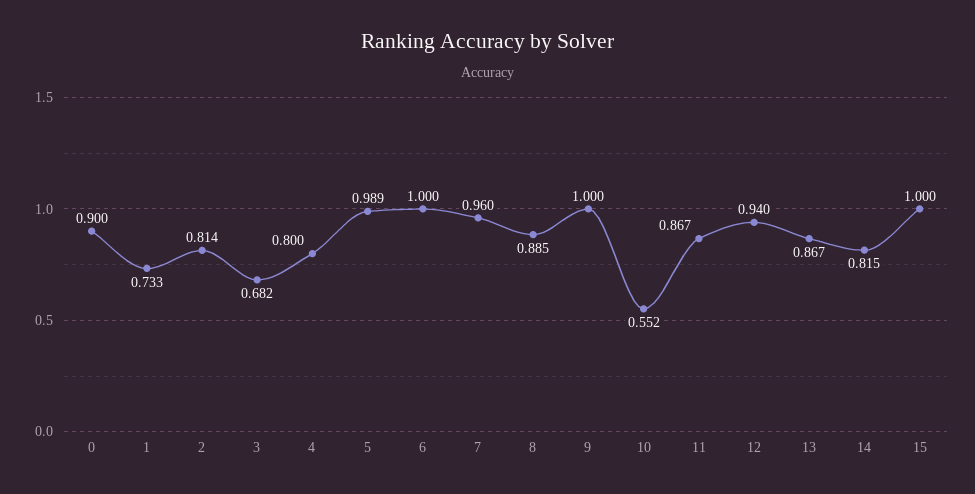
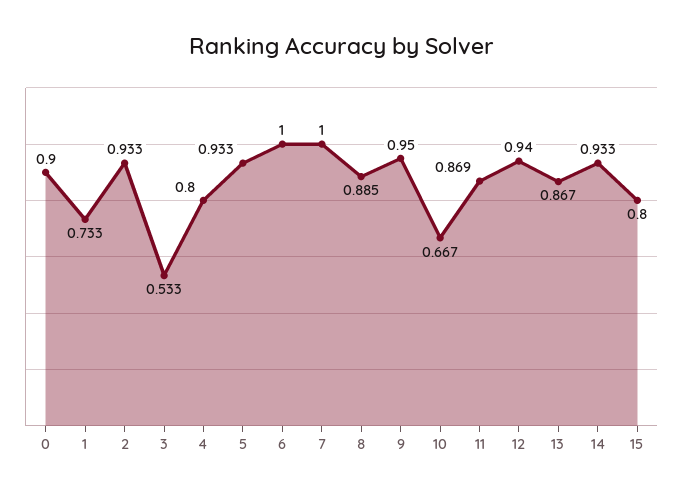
2: 0.814 -> 0.933
3: 0.682 -> 0.533
5: 0.989 -> 0.933
7: 0.96 -> 1
9: 1 -> 0.95
10: 0.552 -> 0.667
11: 0.867 -> 0.869
14: 0.815 -> 0.933
15: 1 -> 0.8

